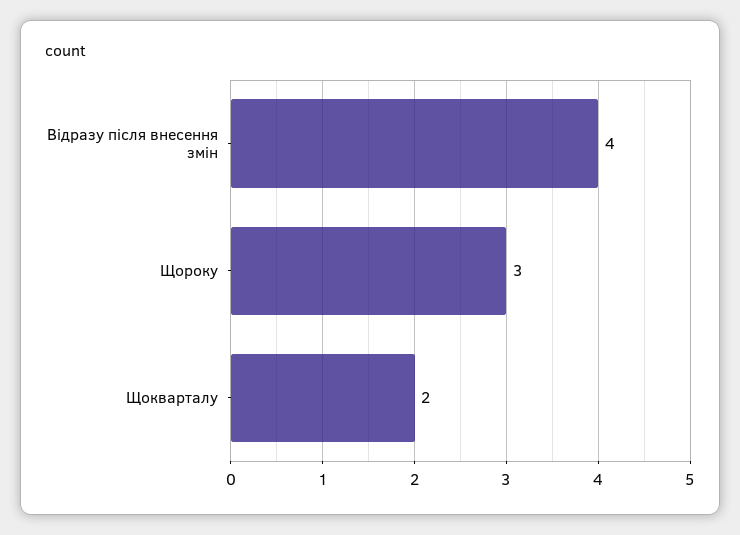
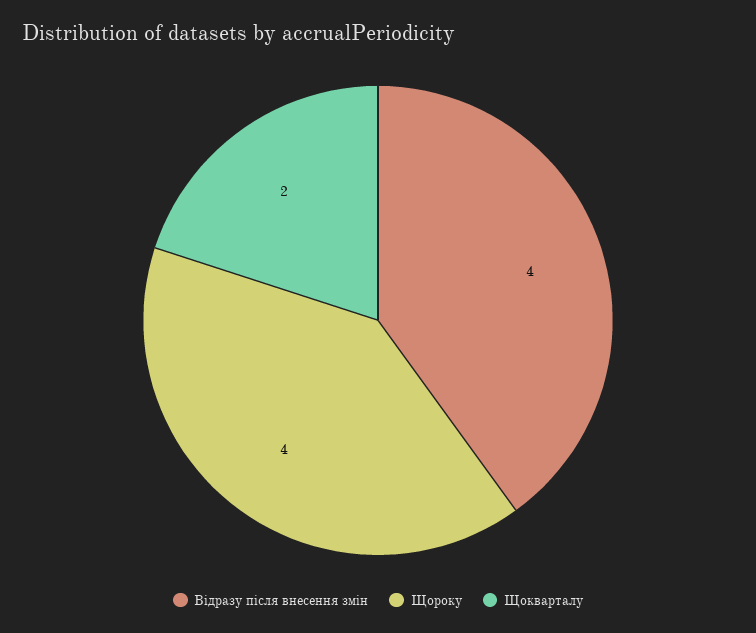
Щороку: 3 -> 4

